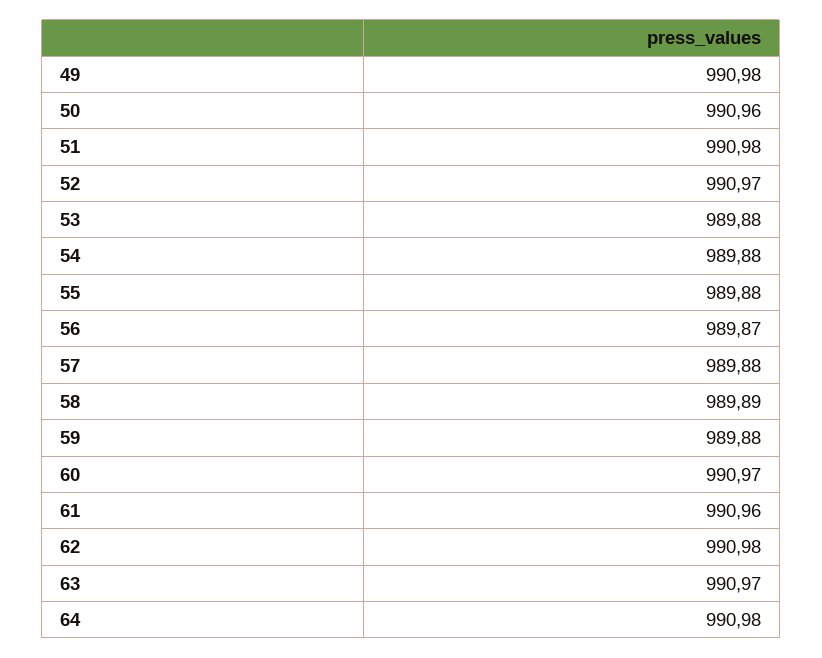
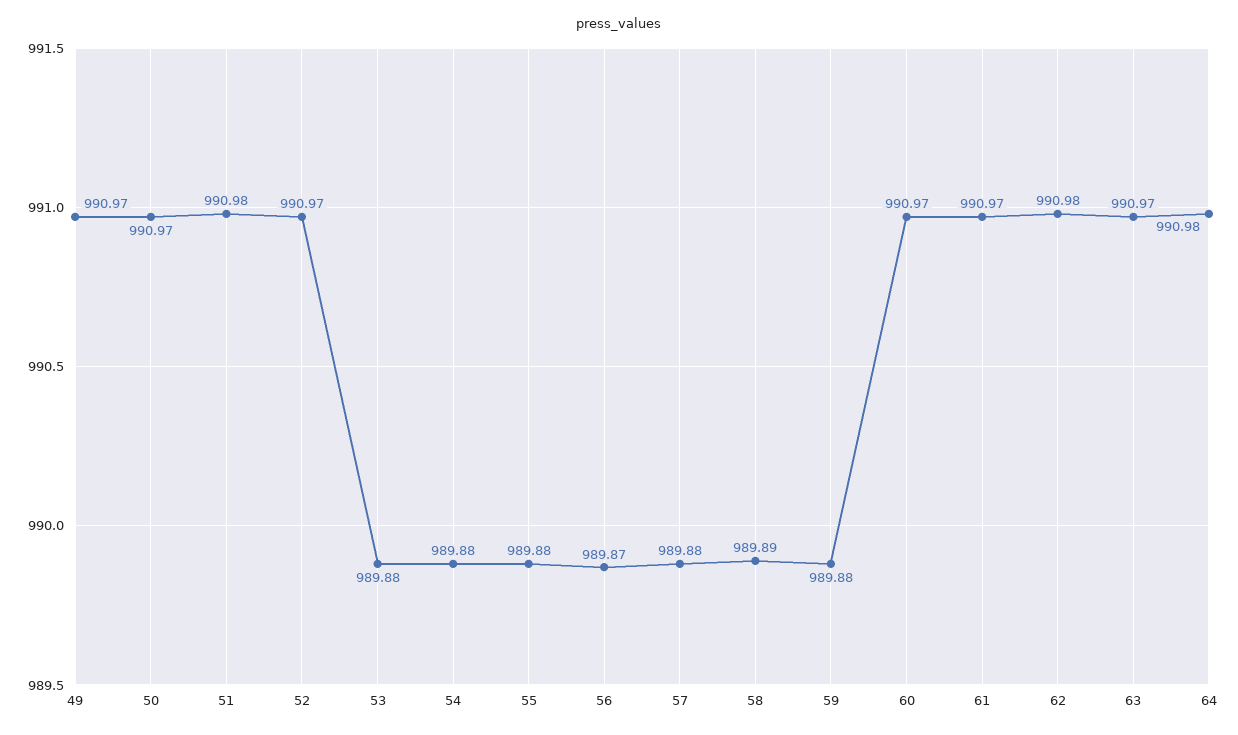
49: 990.98 -> 990.97
50: 990.96 -> 990.97
61: 990.96 -> 990.97

